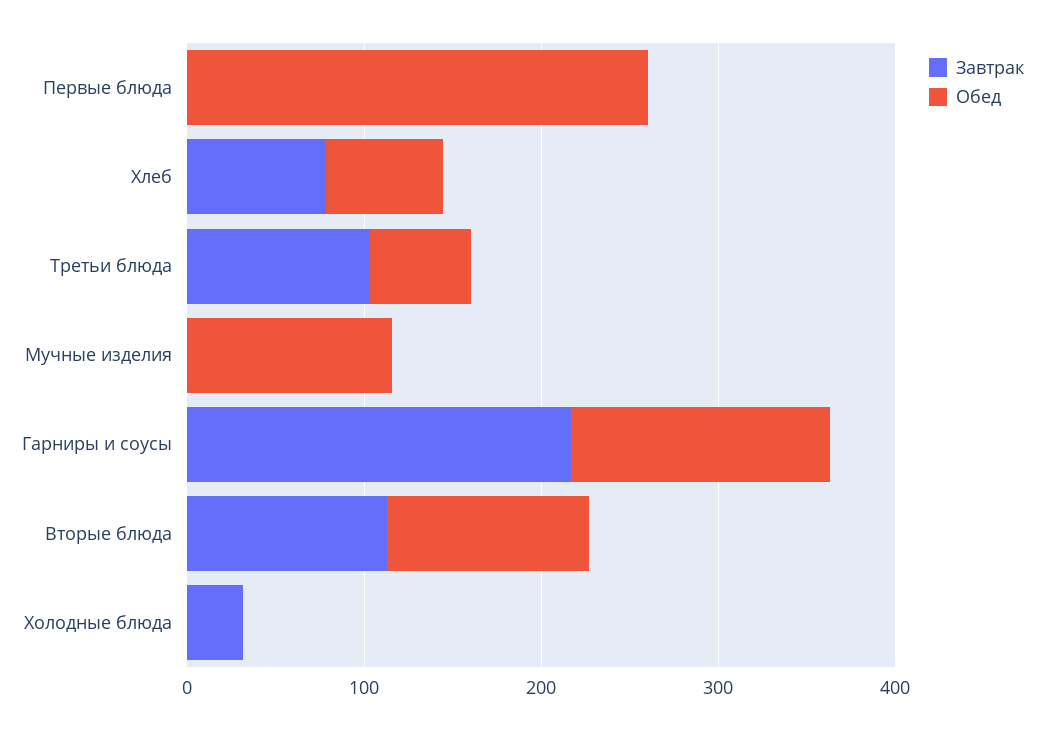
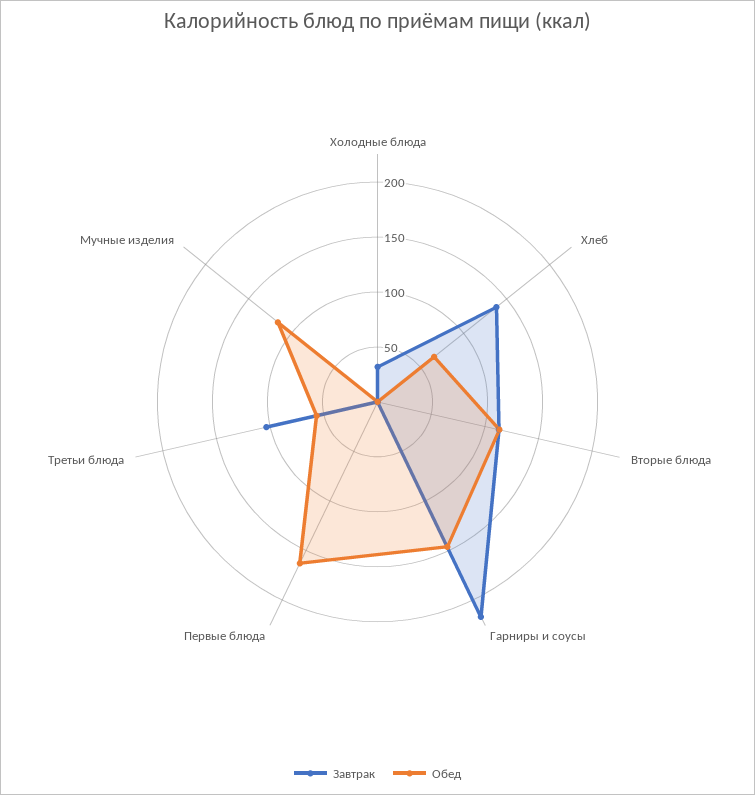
Обед, Первые блюда: 260 -> 160
Завтрак, Хлеб: 80 -> 140

